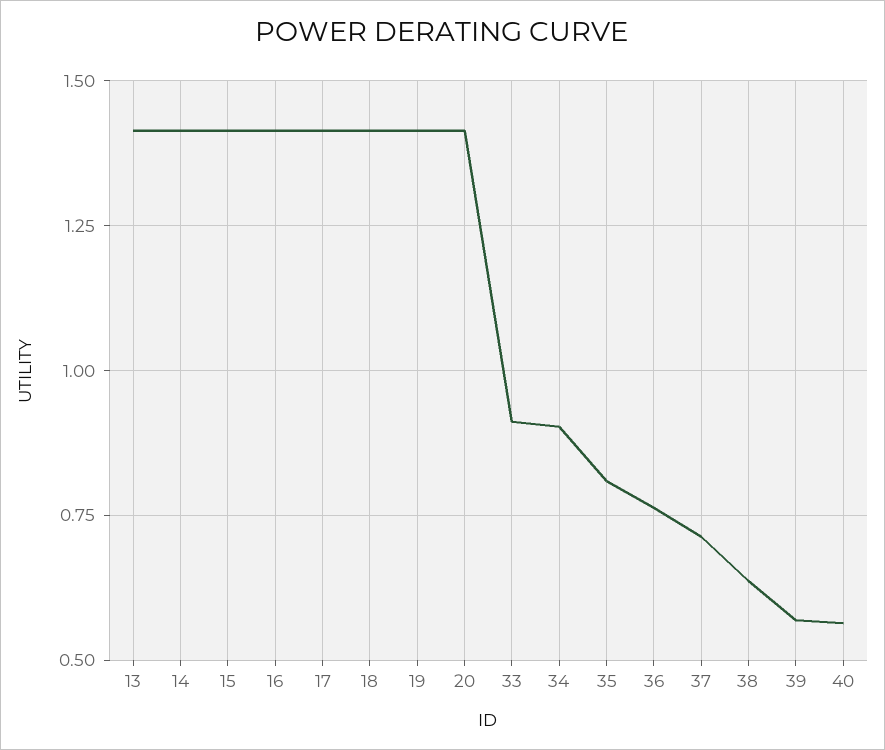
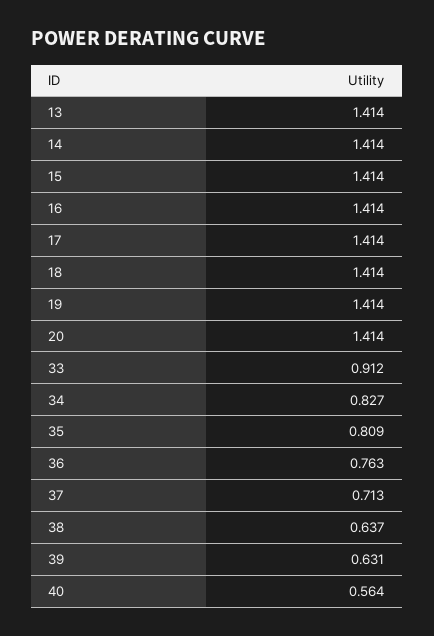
34: 0.9 -> 0.827
39: 0.575 -> 0.631

